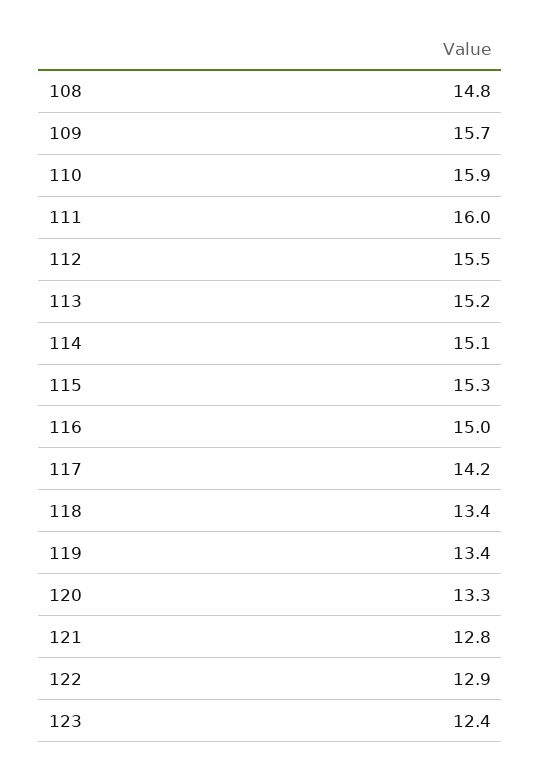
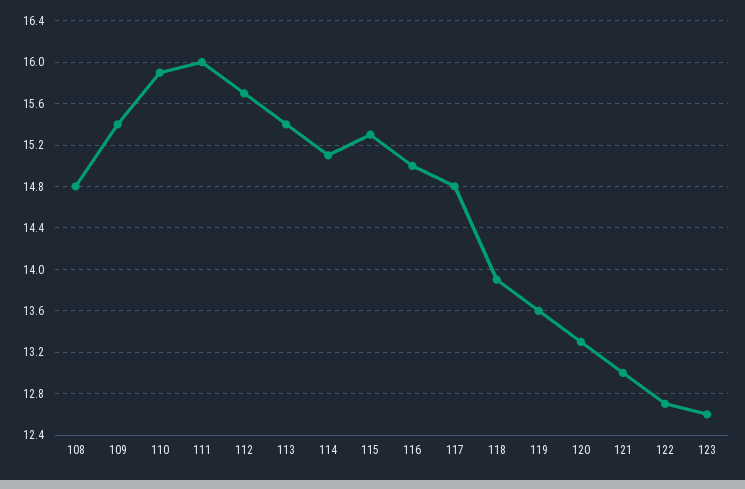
109: 15.7 -> 15.4
112: 15.5 -> 15.7
113: 15.2 -> 15.4
117: 14.2 -> 14.8
118: 13.4 -> 13.9
119: 13.4 -> 13.6
121: 12.8 -> 13
122: 12.9 -> 12.7
123: 12.4 -> 12.6

